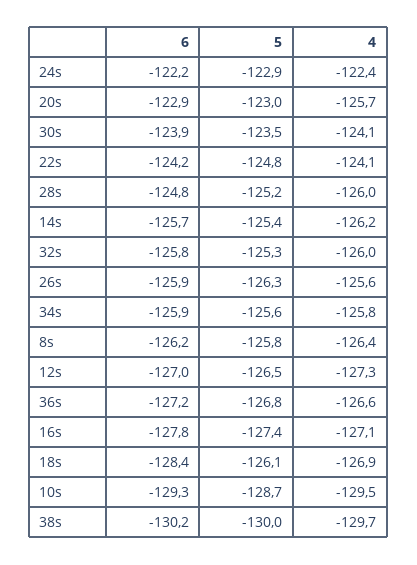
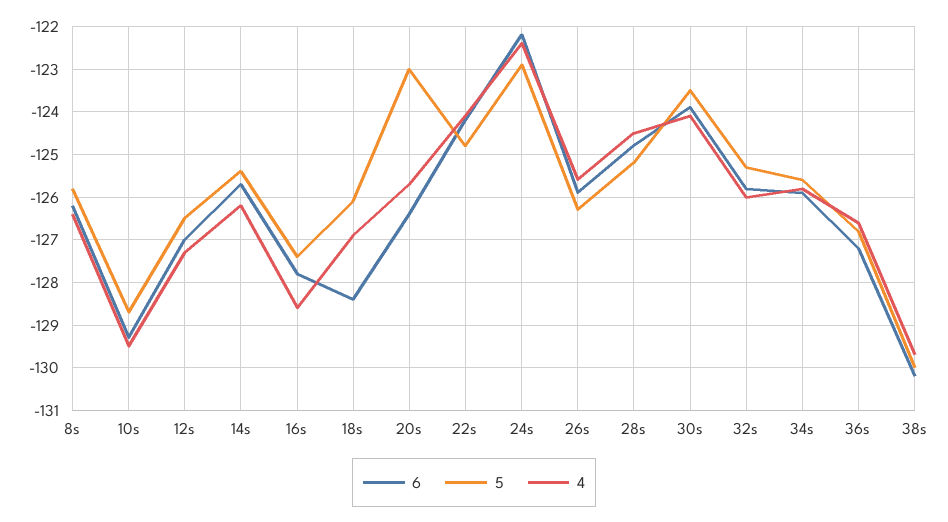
6, 20s: -122.9 -> -126.5
4, 28s: -126 -> -124.5
4, 16s: -127.1 -> -128.5

